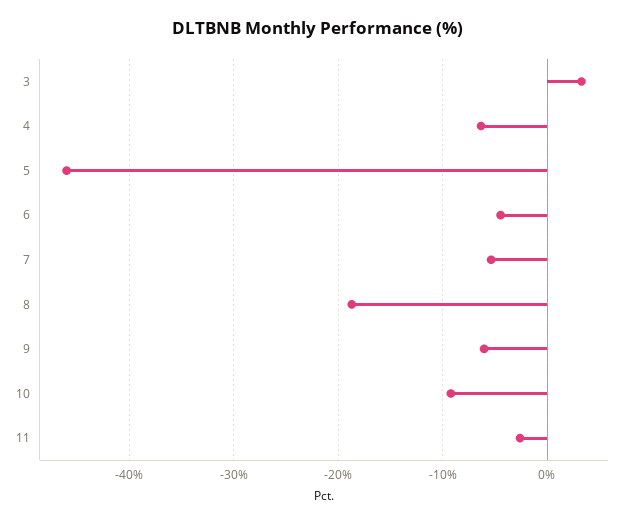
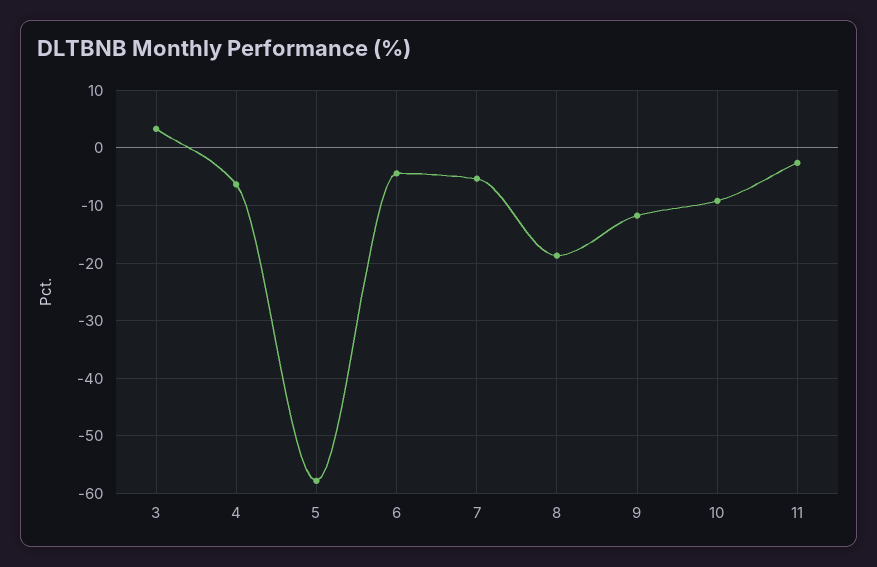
5: -46 -> -58
9: -6 -> -12

